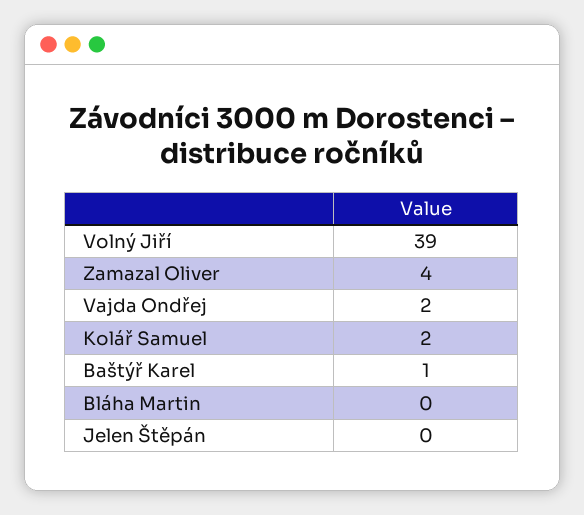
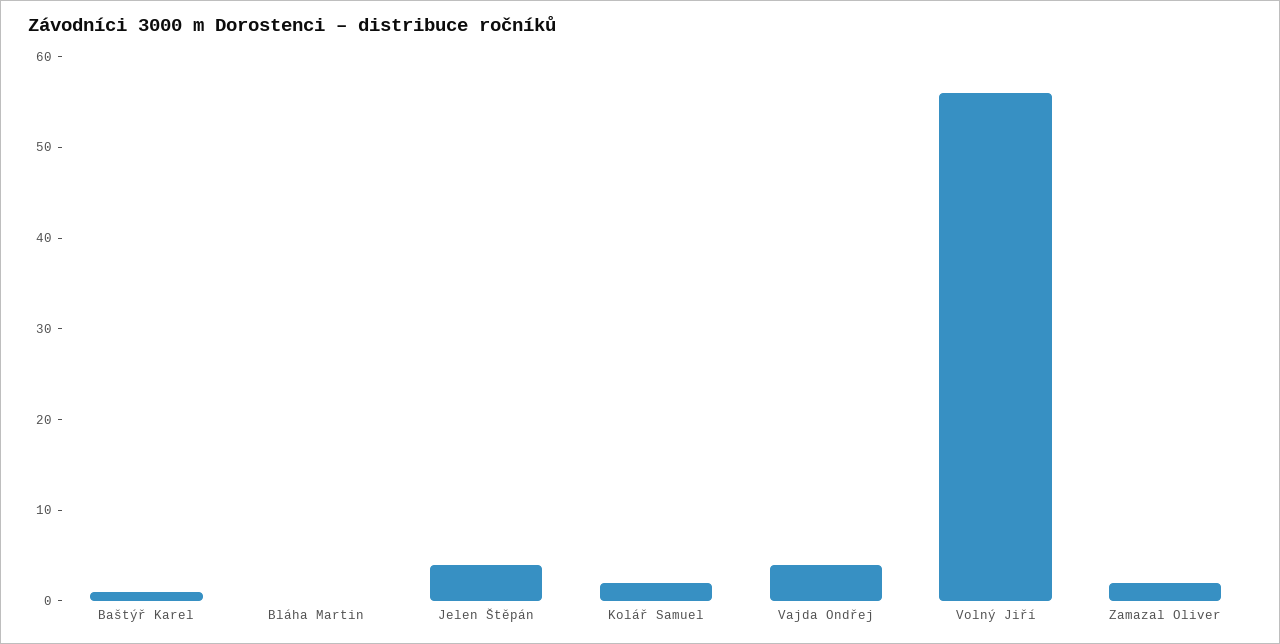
Volný Jiří: 39 -> 56
Zamazal Oliver: 4 -> 2
Vajda Ondřej: 2 -> 4
Jelen Štěpán: 0 -> 4

